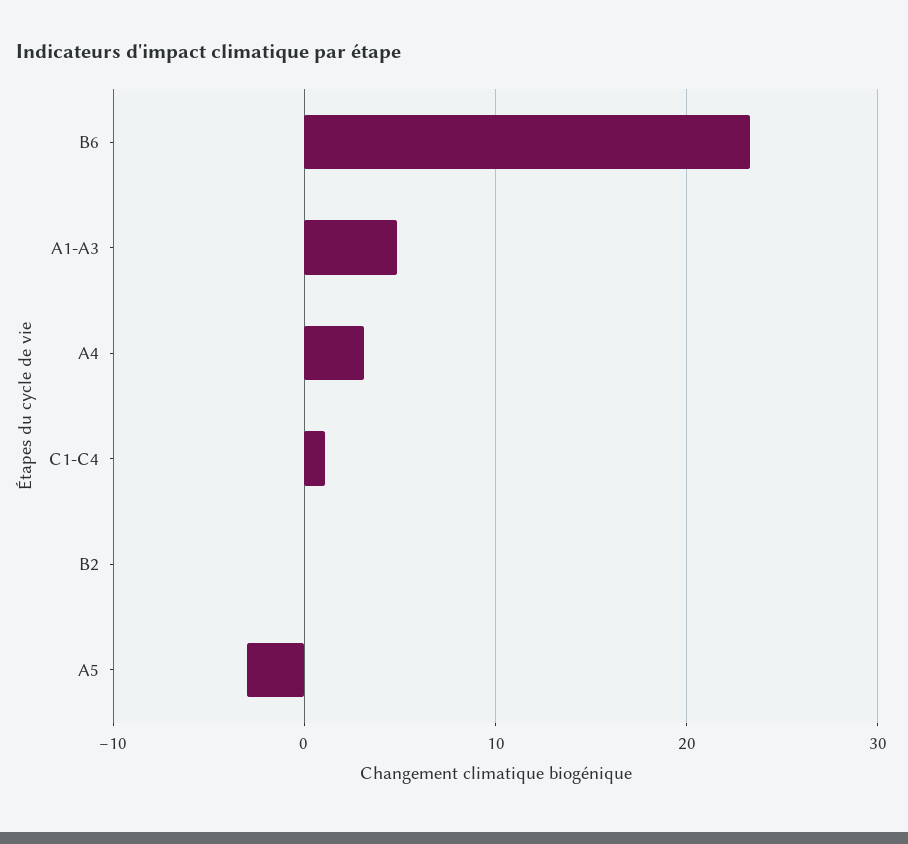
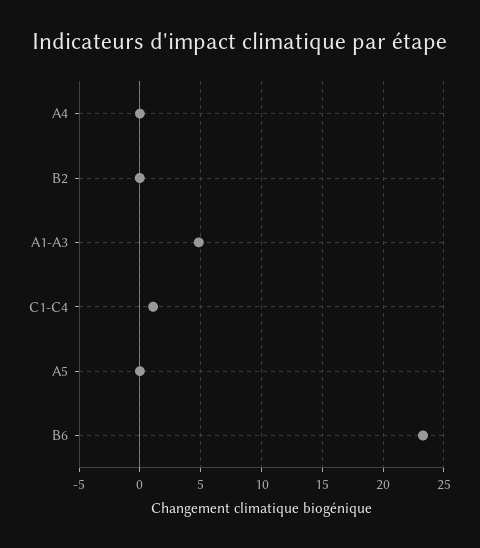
A4: 3 -> 0
A5: -3 -> 0

